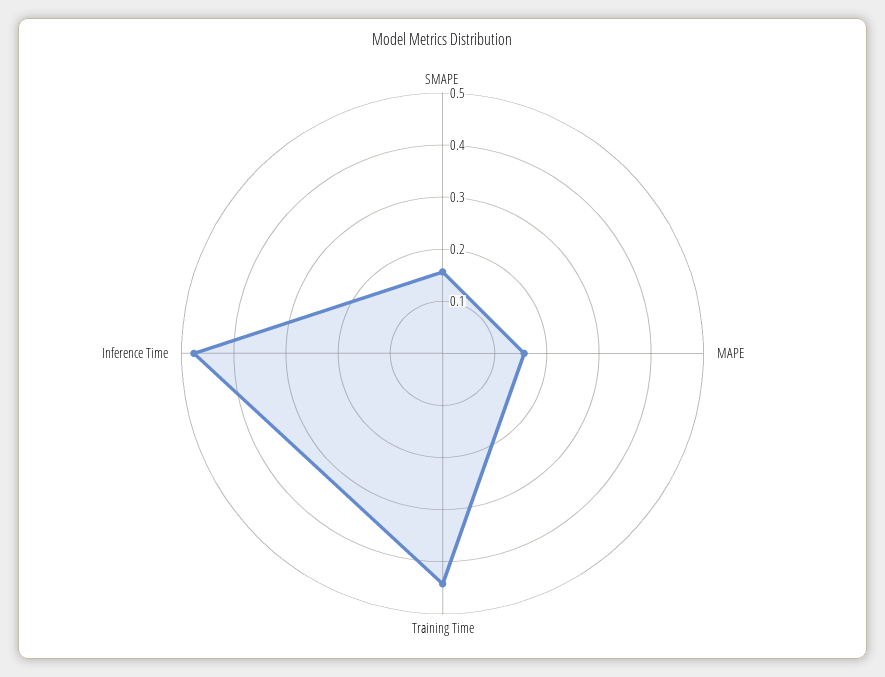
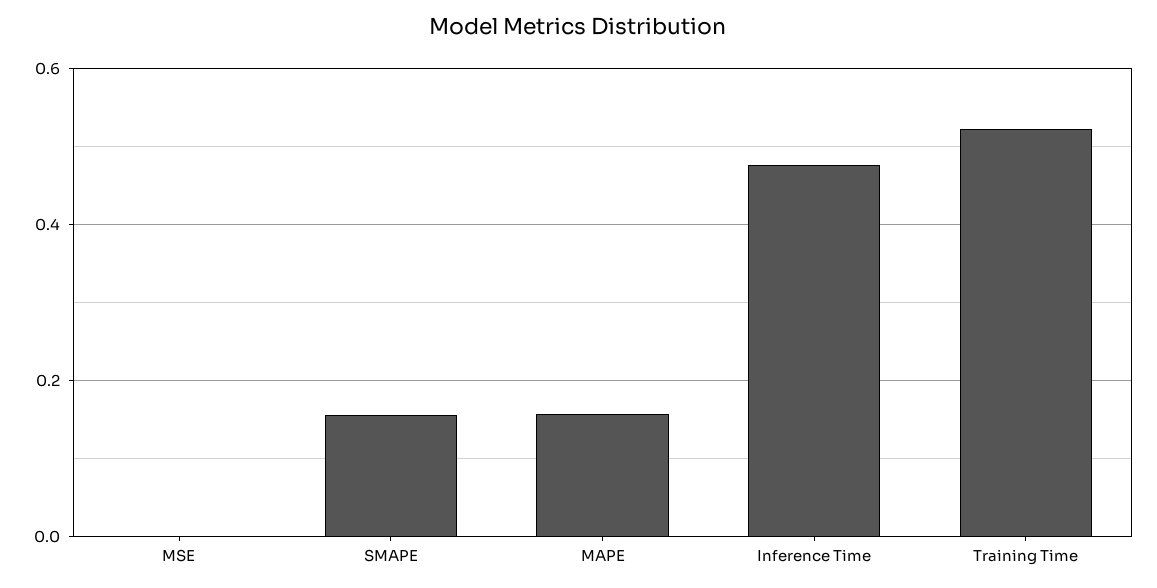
Training Time: 0.44 -> 0.52
MSE: none -> 0

